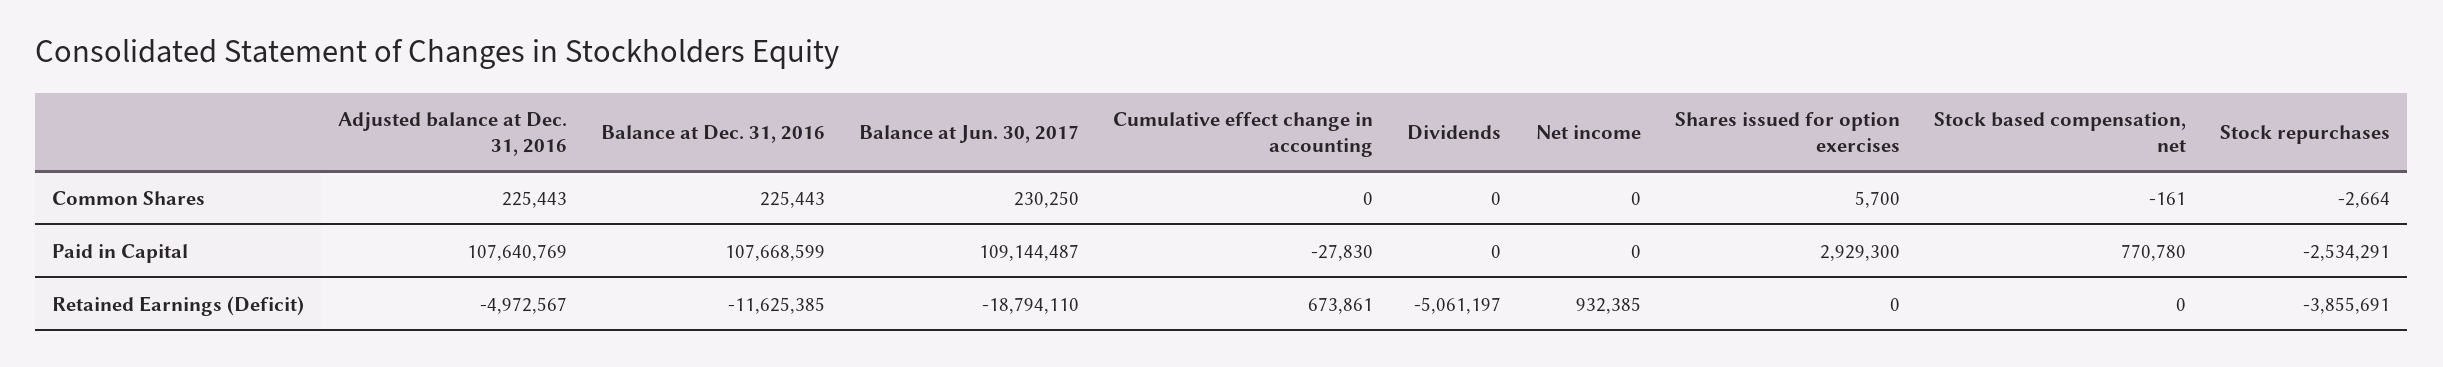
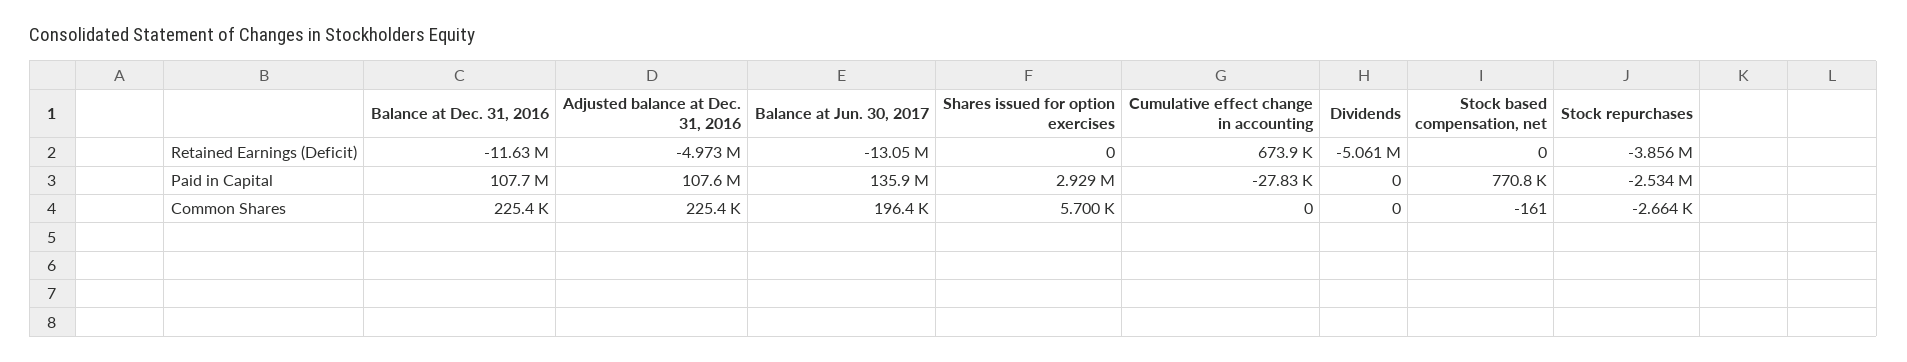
Balance at Jun. 30, 2017, Common Shares: 230250 -> 196400
Net income, Common Shares: 0 -> none
Balance at Jun. 30, 2017, Paid in Capital: 109144487 -> 135900000
Net income, Paid in Capital: 0 -> none
Balance at Jun. 30, 2017, Retained Earnings (Deficit): -18794110 -> -13050000
Net income, Retained Earnings (Deficit): 932385 -> none

